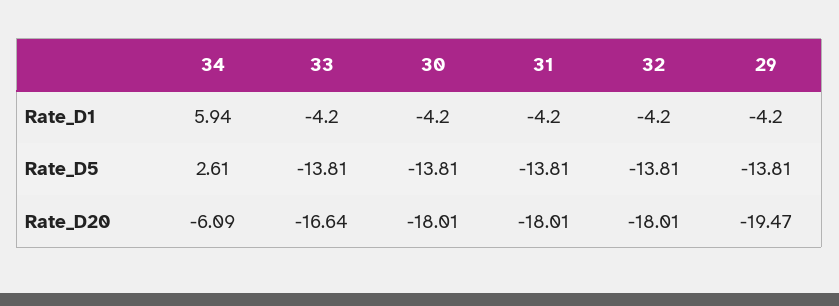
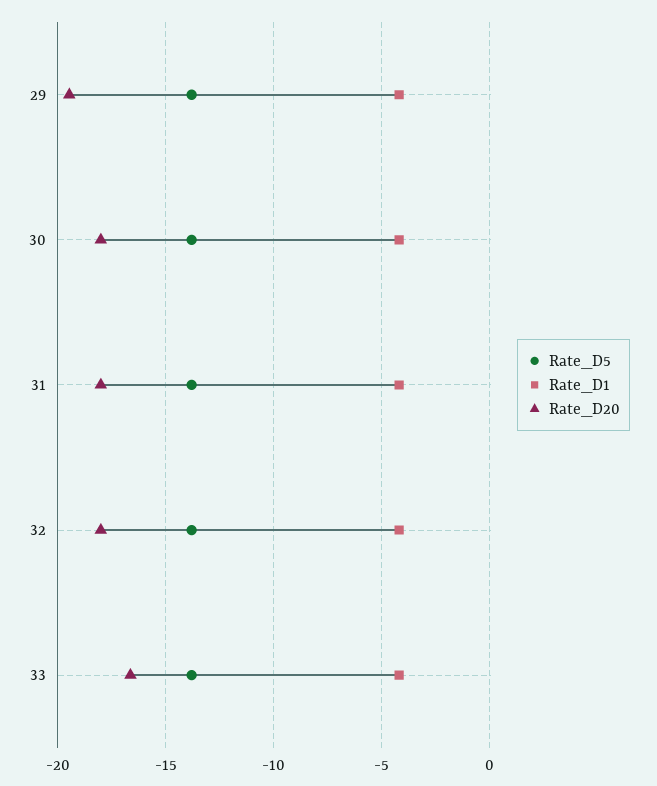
Rate_D1, 34: 5.94 -> none
Rate_D5, 34: 2.61 -> none
Rate_D20, 34: -6.09 -> none

